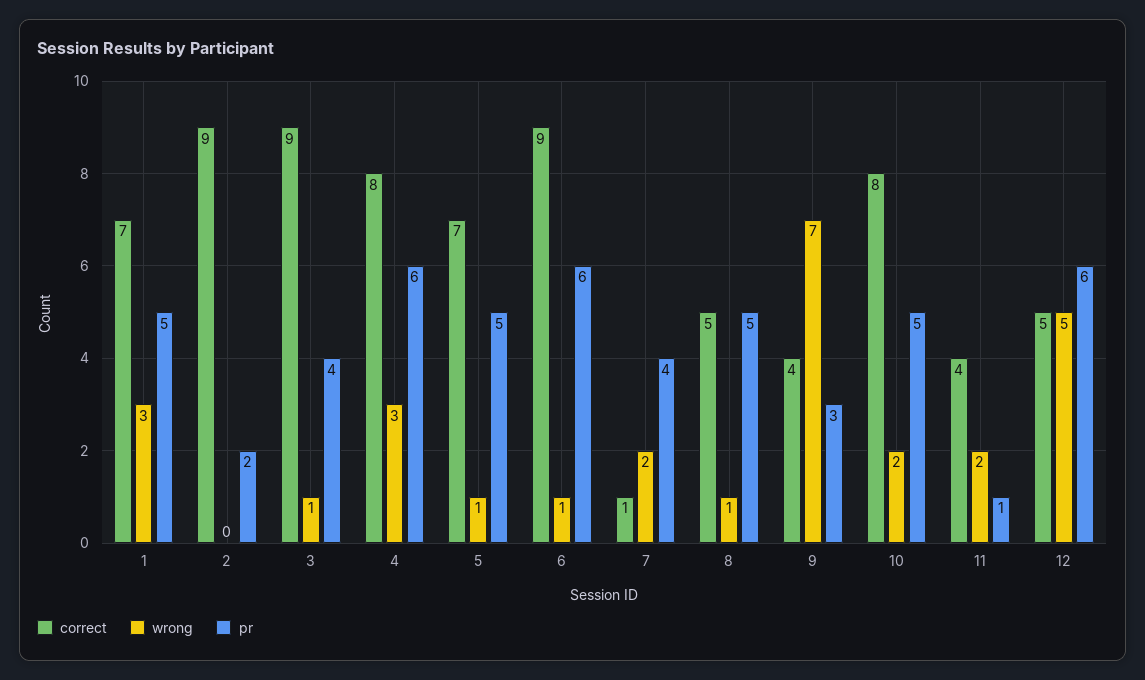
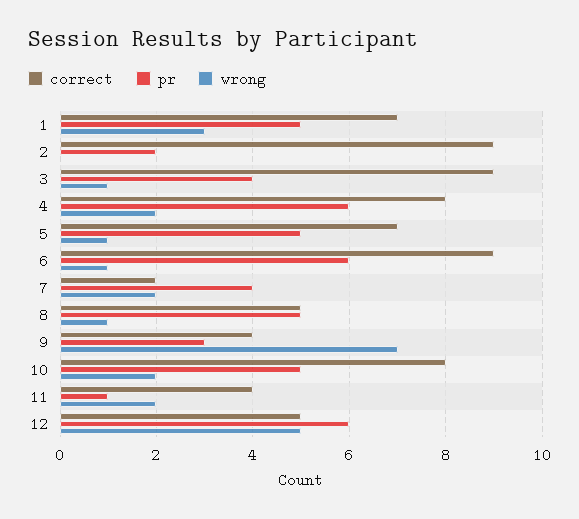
wrong, 4: 3 -> 2
correct, 7: 1 -> 2

